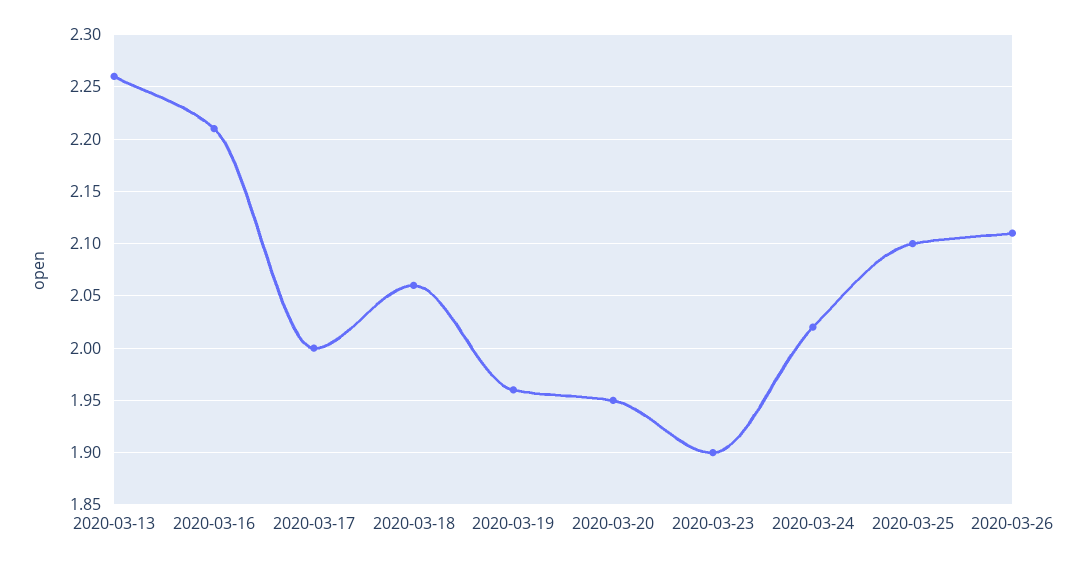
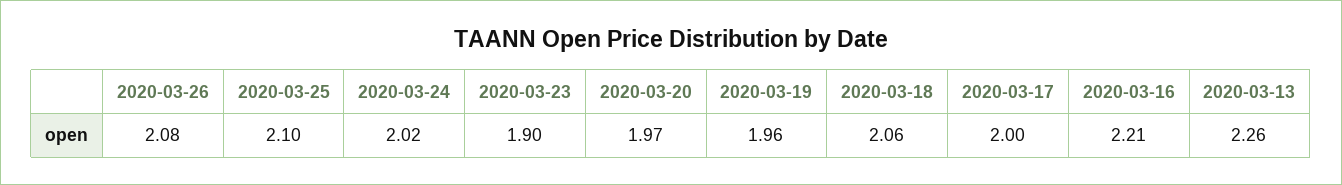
2020-03-20: 1.95 -> 1.97
2020-03-26: 2.11 -> 2.08

